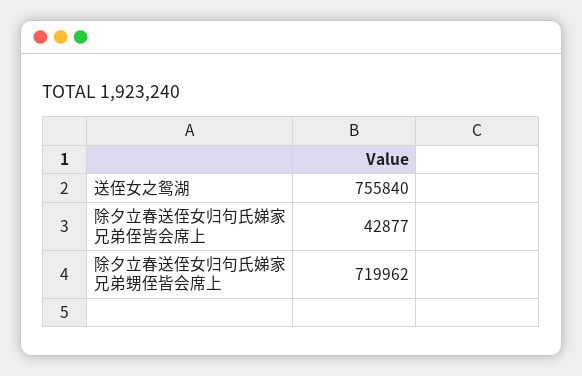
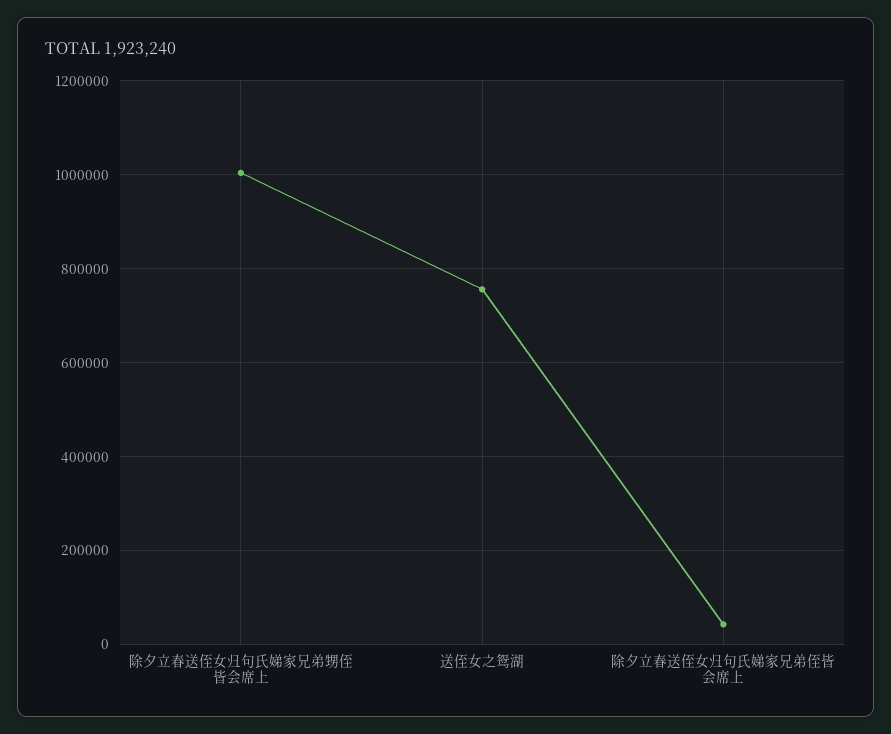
除夕立春送侄女归句氏娣家兄弟甥侄皆会席上: 719962 -> 1000000

